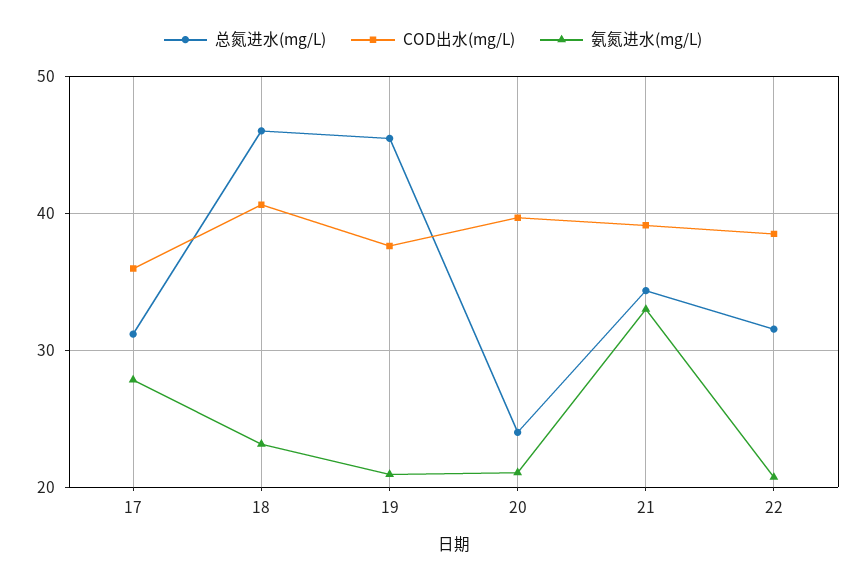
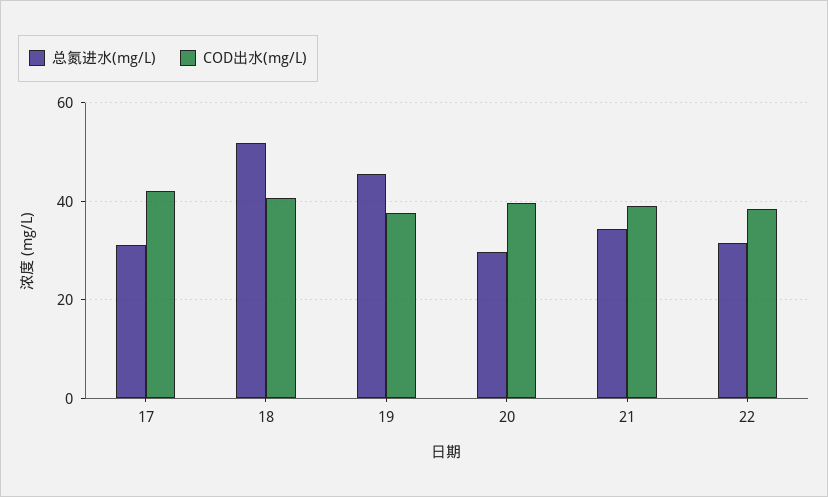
COD出水(mg/L), 17: 36 -> 42
氨氮进水(mg/L), 17: 28 -> none
总氮进水(mg/L), 18: 46 -> 52
氨氮进水(mg/L), 18: 23 -> none
氨氮进水(mg/L), 19: 21 -> none
总氮进水(mg/L), 20: 24 -> 30
氨氮进水(mg/L), 20: 21 -> none
氨氮进水(mg/L), 21: 33 -> none
氨氮进水(mg/L), 22: 21 -> none

